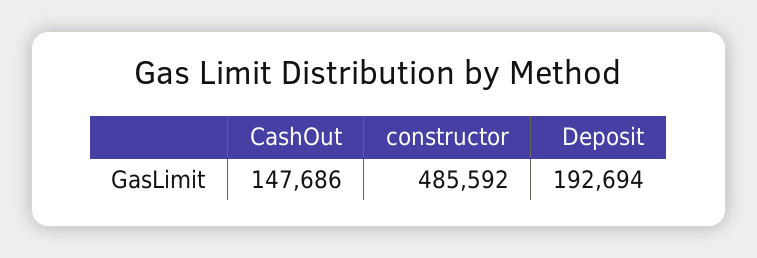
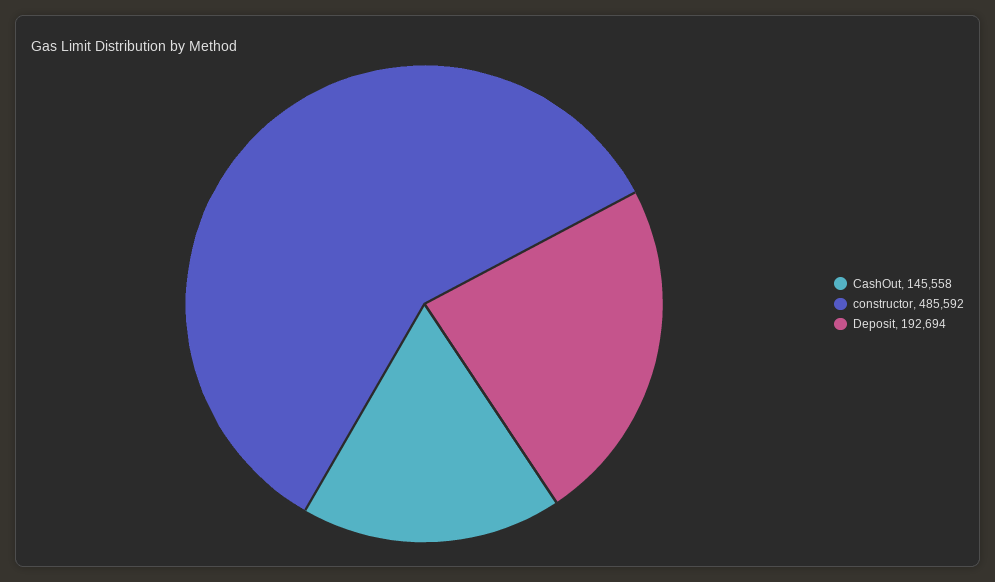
CashOut: 147686 -> 145558

